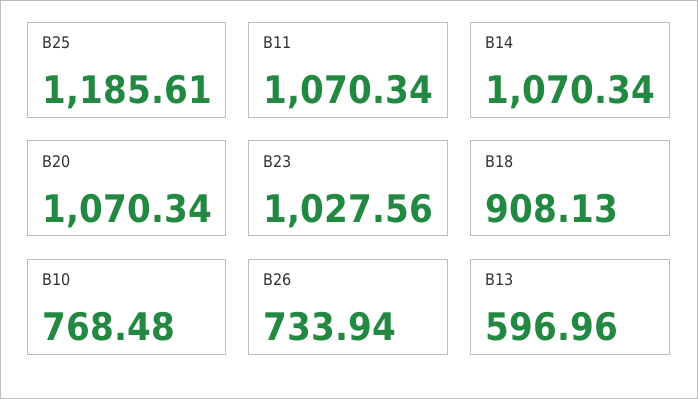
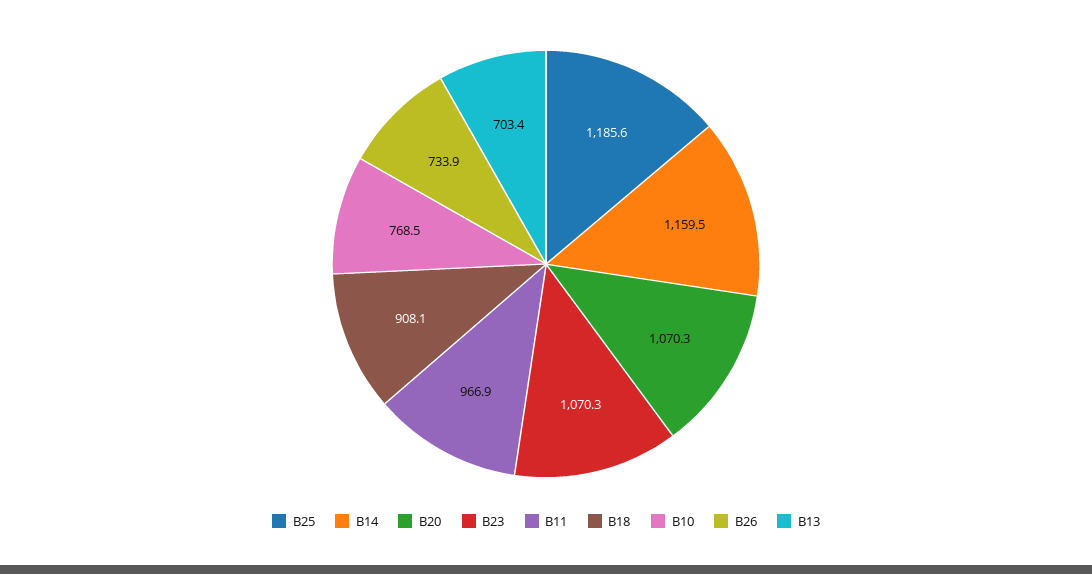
B11: 1070.34 -> 966.9
B14: 1070.34 -> 1159.5
B23: 1027.56 -> 1070.3
B13: 596.96 -> 703.4

